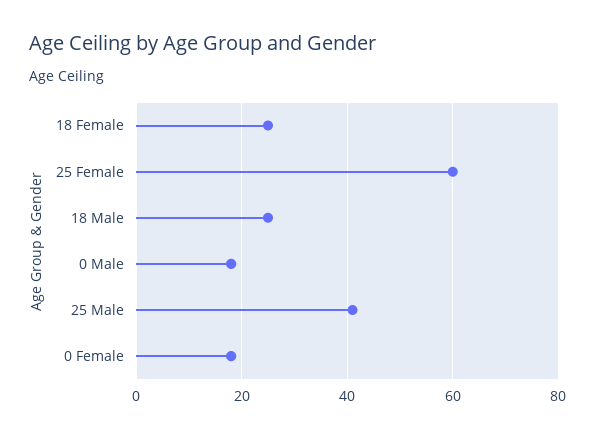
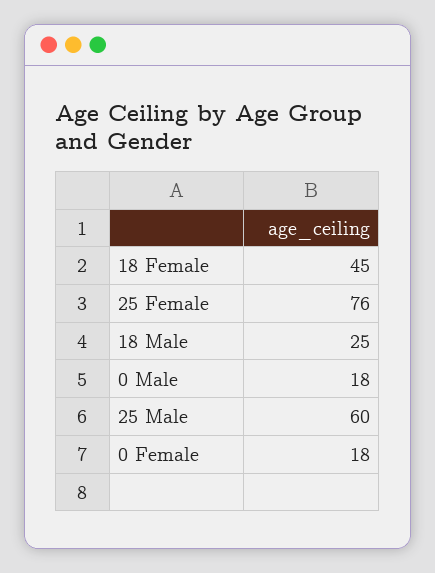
18 Female: 25 -> 45
25 Female: 60 -> 76
25 Male: 40 -> 60

